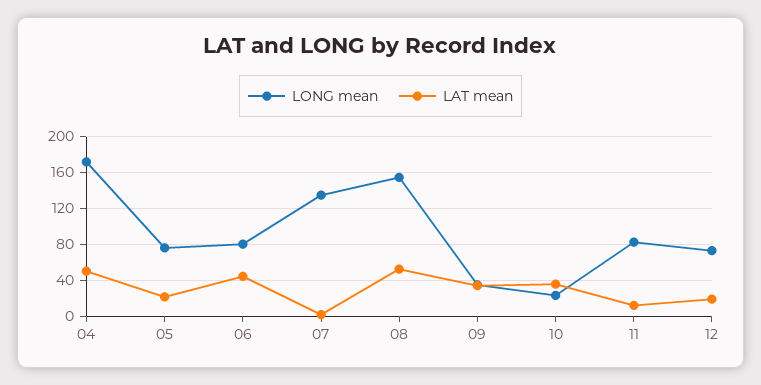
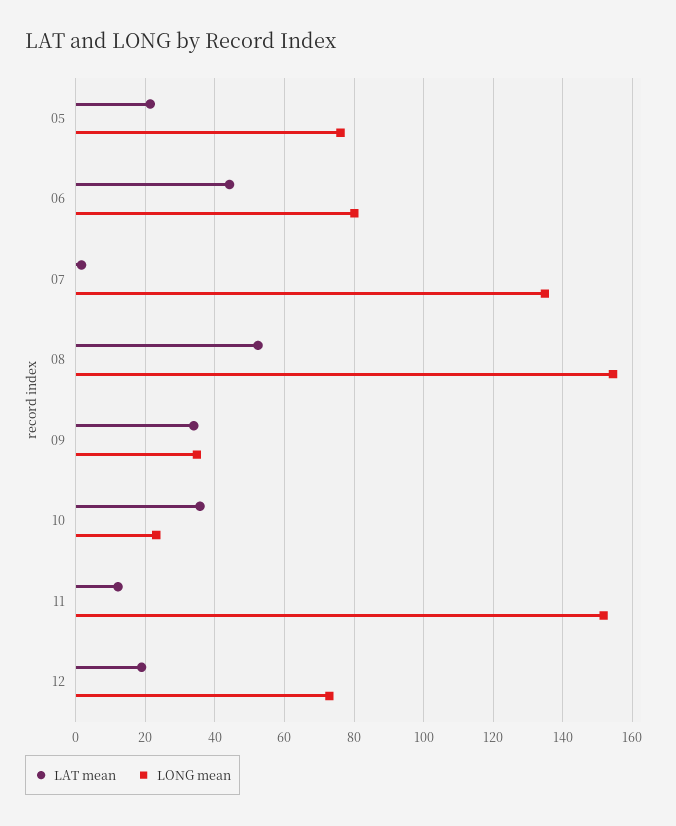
LONG mean, 04: 170 -> none
LAT mean, 04: 50 -> none
LONG mean, 11: 80 -> 152

